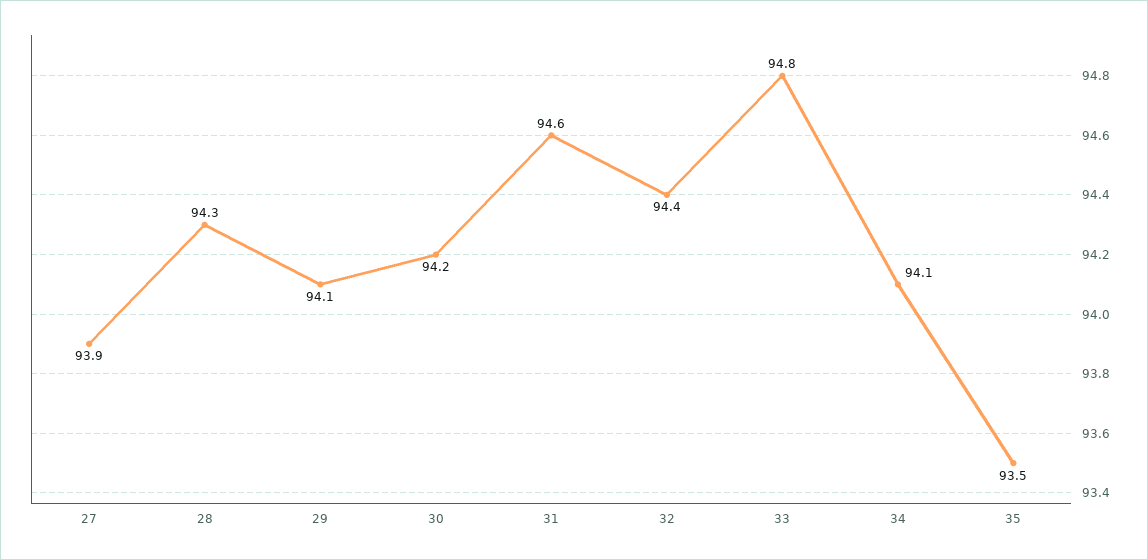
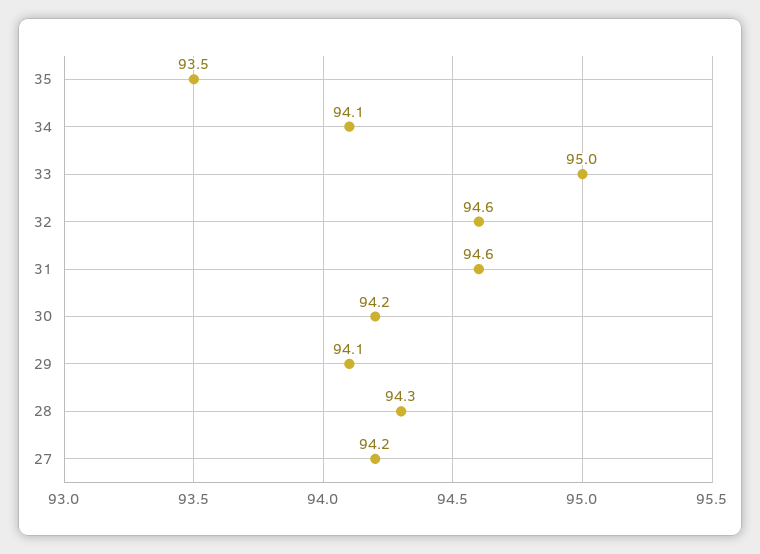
27: 93.9 -> 94.2
32: 94.4 -> 94.6
33: 94.8 -> 95

